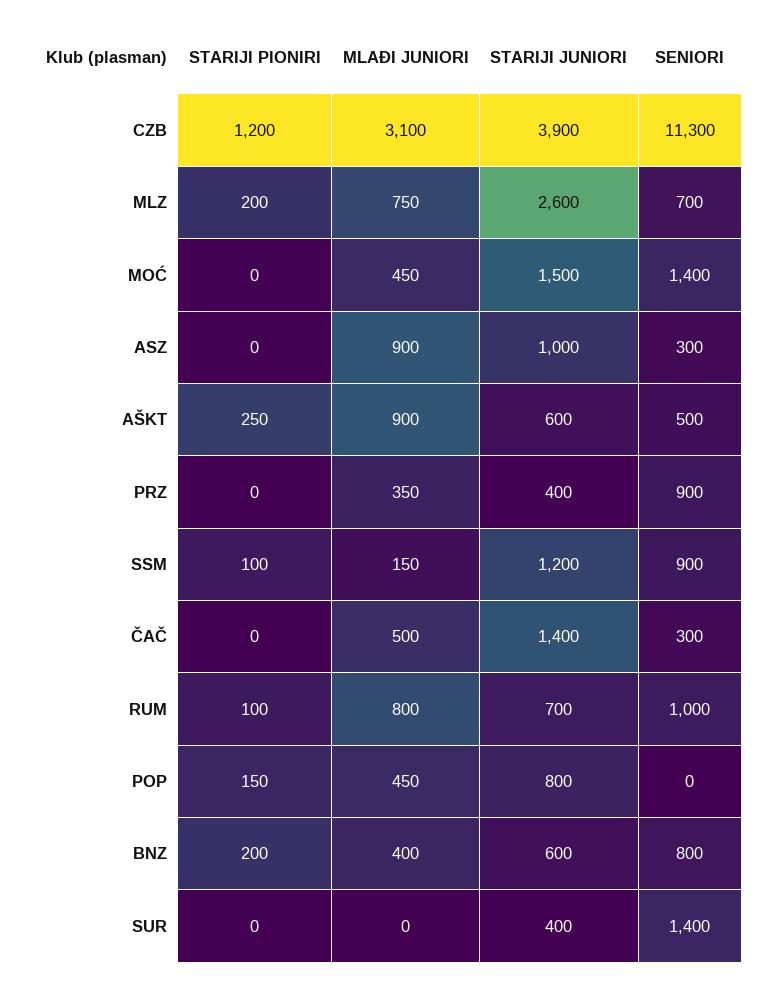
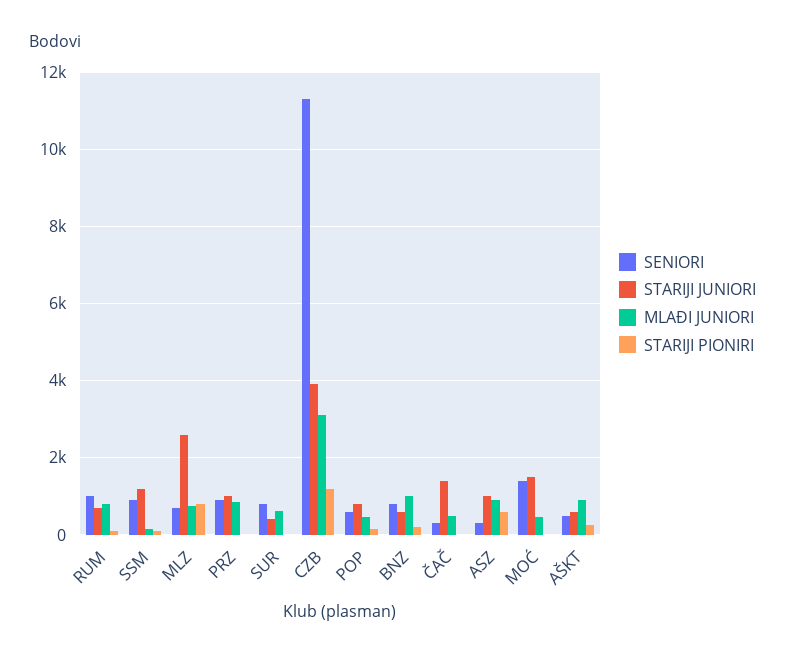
STARIJI PIONIRI, MLZ: 200 -> 800
STARIJI PIONIRI, ASZ: 0 -> 600
MLAĐI JUNIORI, PRZ: 350 -> 800
STARIJI JUNIORI, PRZ: 400 -> 1000
SENIORI, POP: 0 -> 600
MLAĐI JUNIORI, BNZ: 400 -> 1000
MLAĐI JUNIORI, SUR: 0 -> 600
SENIORI, SUR: 1400 -> 800

